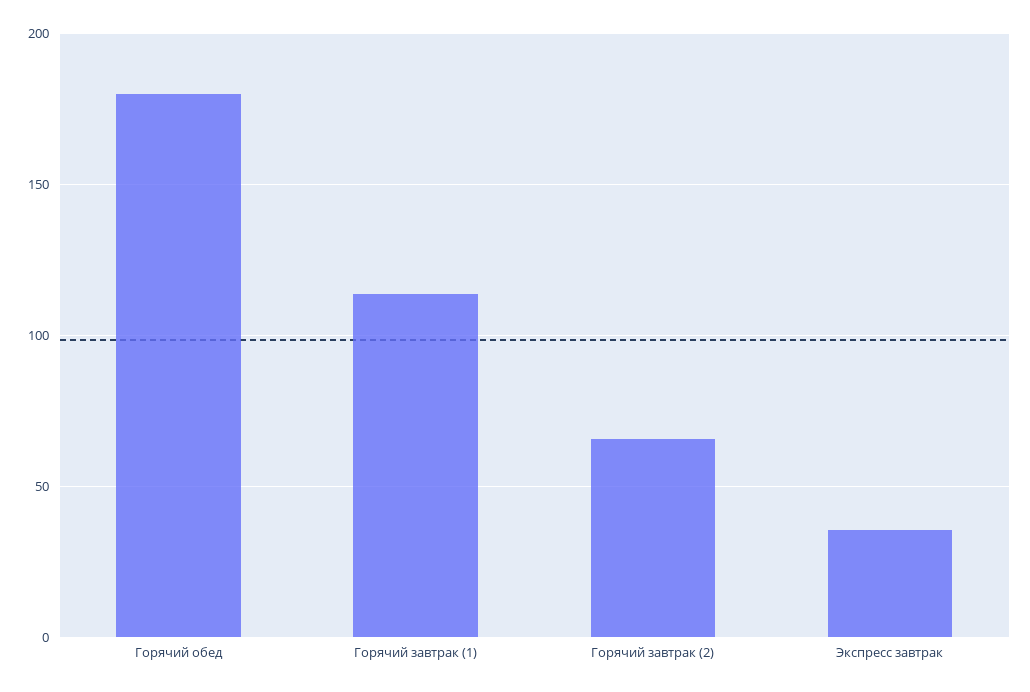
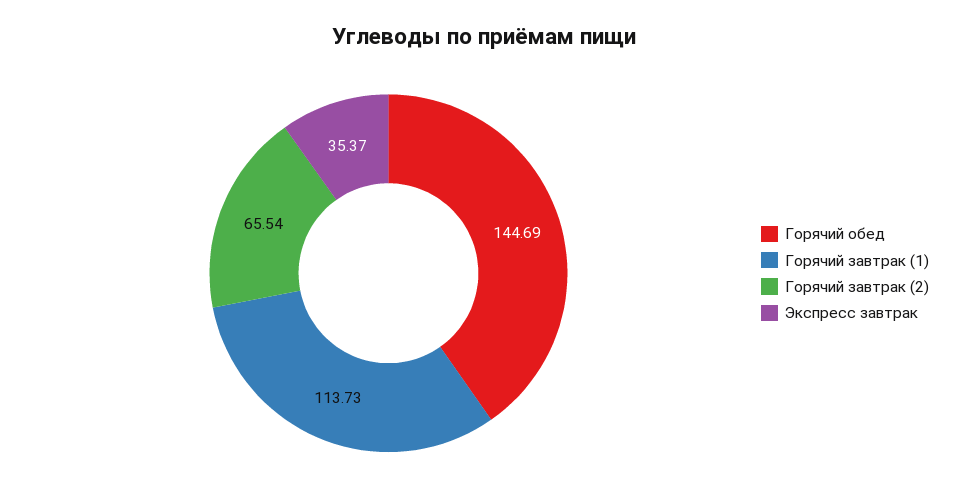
Горячий обед: 180 -> 144.69

